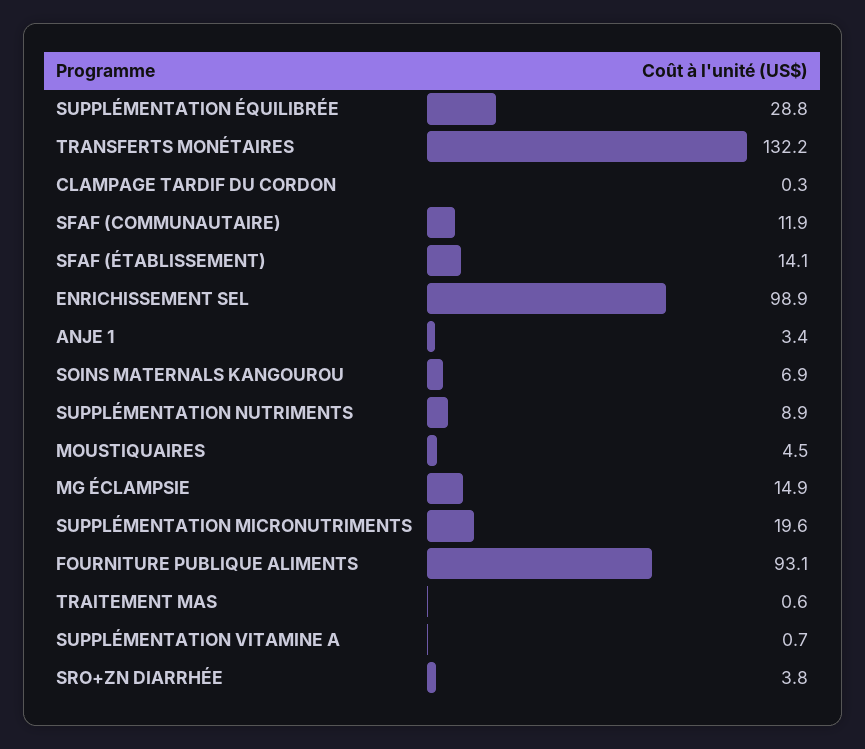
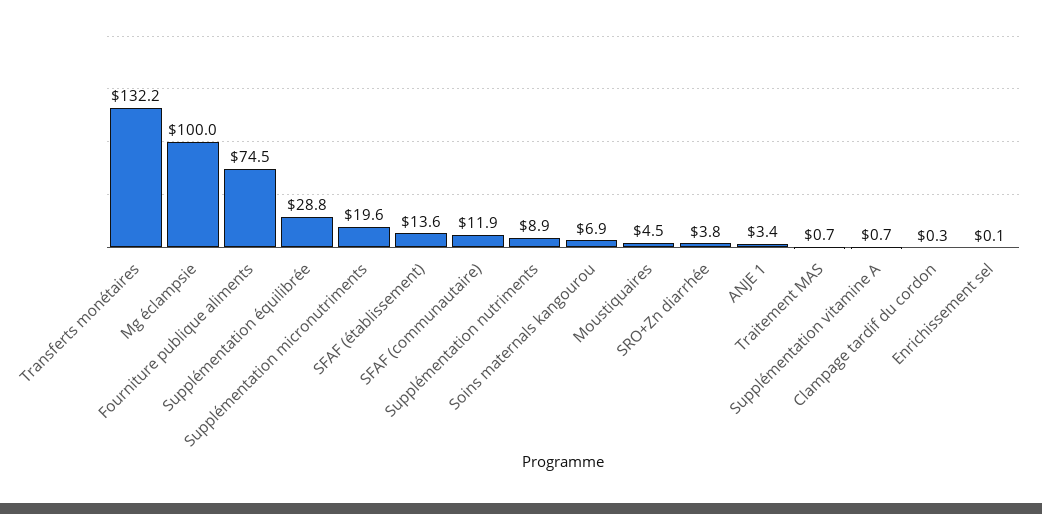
SFAF (ÉTABLISSEMENT): 14.1 -> 13.6
ENRICHISSEMENT SEL: 98.9 -> 0.1
MG ÉCLAMPSIE: 14.9 -> 100
FOURNITURE PUBLIQUE ALIMENTS: 93.1 -> 74.5
TRAITEMENT MAS: 0.6 -> 0.7

